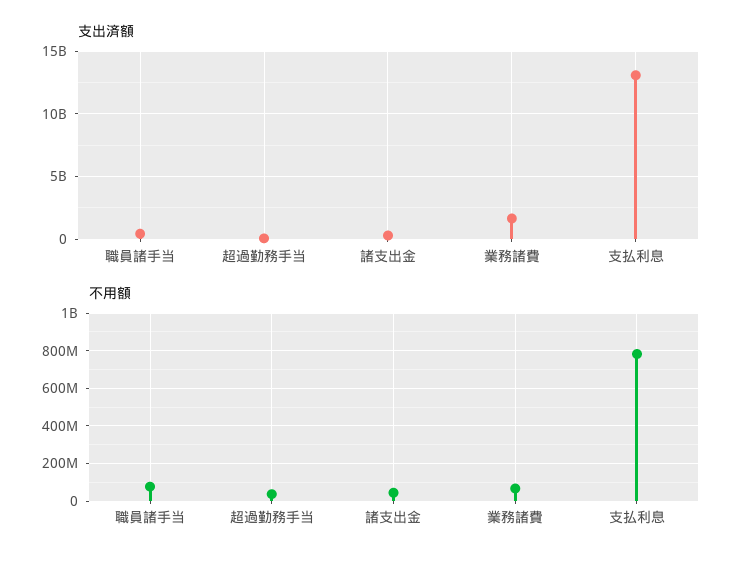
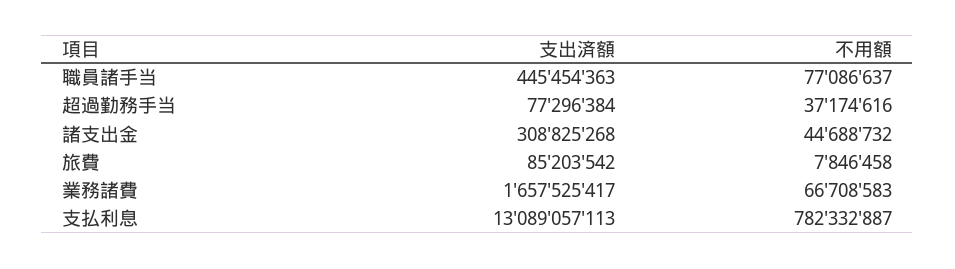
支出済額, 旅費: none -> 85203542
不用額, 旅費: none -> 7846458

